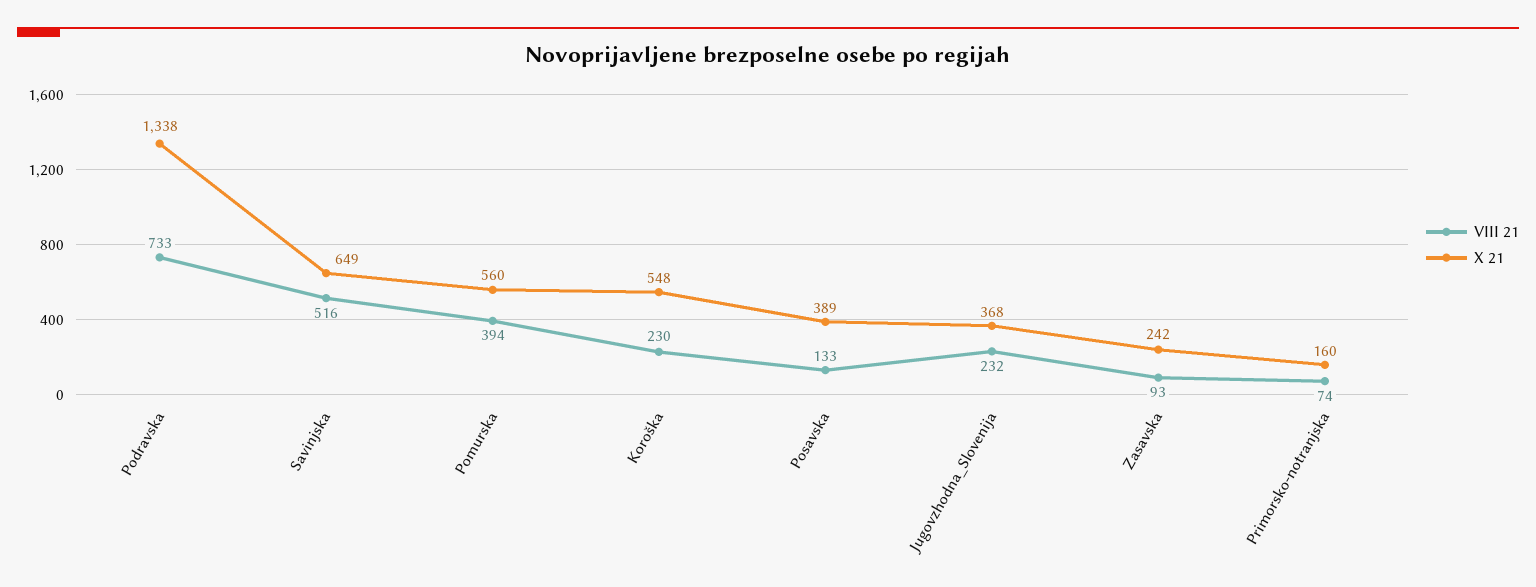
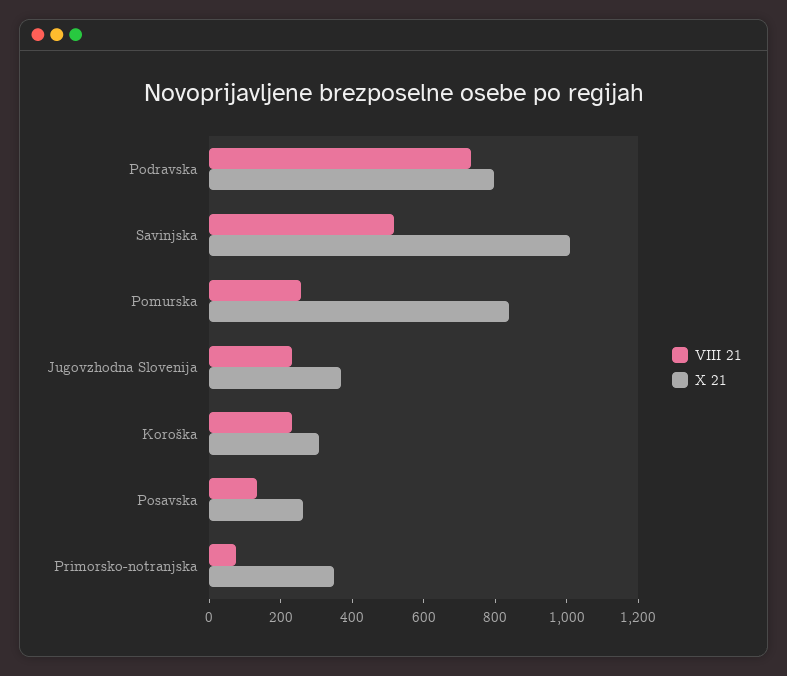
X 21, Podravska: 1338 -> 800
X 21, Savinjska: 649 -> 1000
VIII 21, Pomurska: 394 -> 250
X 21, Pomurska: 560 -> 850
X 21, Koroška: 548 -> 300
X 21, Posavska: 389 -> 250
VIII 21, Zasavska: 93 -> none
X 21, Zasavska: 242 -> none
X 21, Primorsko-notranjska: 160 -> 350

